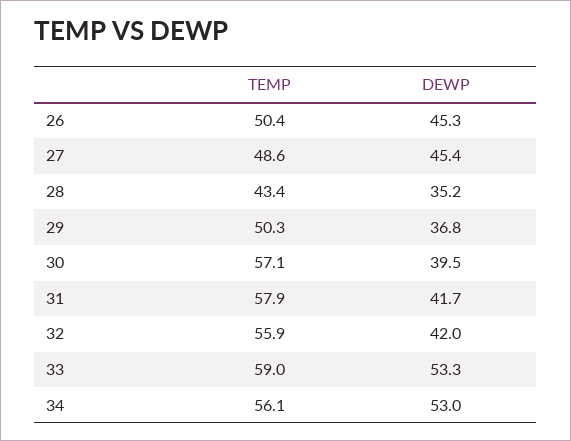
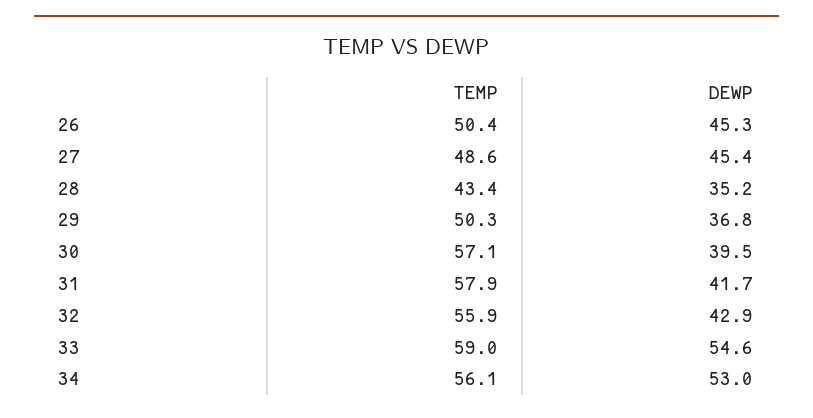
DEWP, 32: 42 -> 42.9
DEWP, 33: 53.3 -> 54.6

